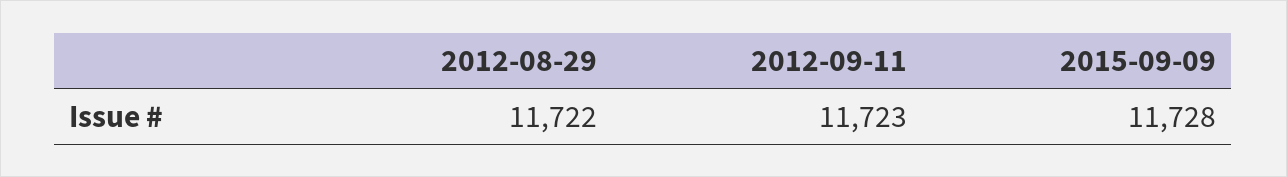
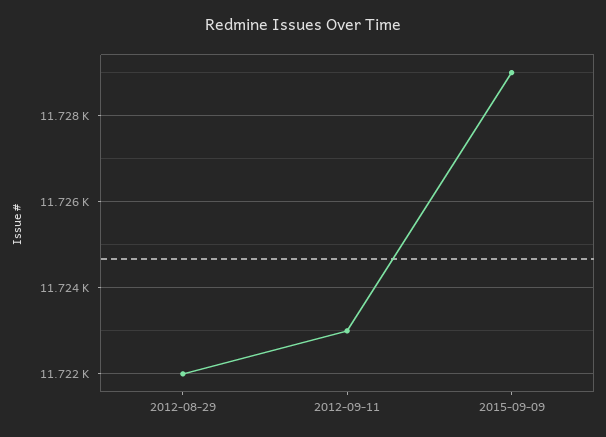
2015-09-09: 11728 -> 11729

